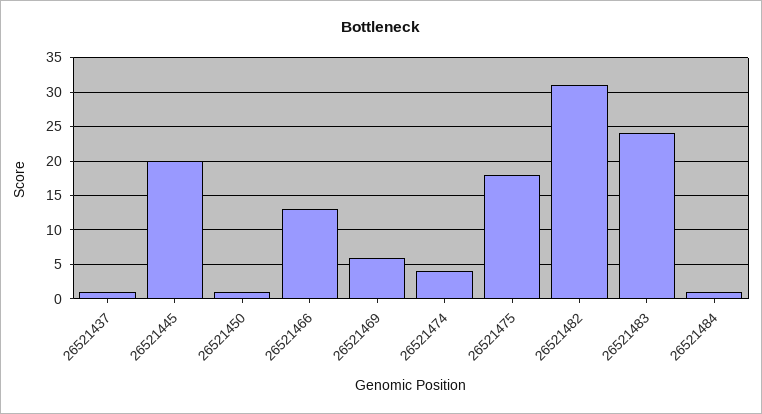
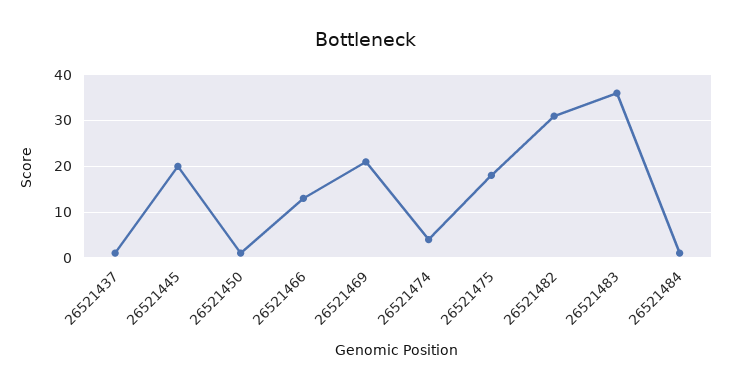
26521469: 6 -> 20
26521483: 24 -> 35

